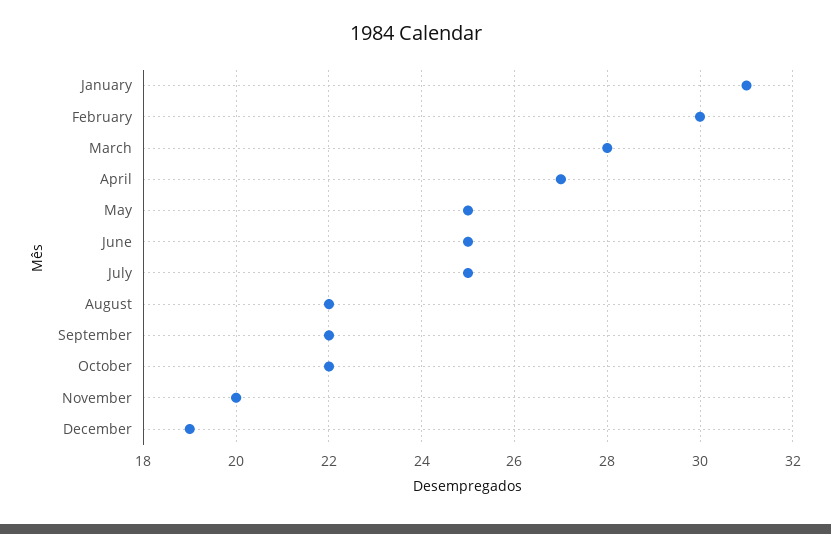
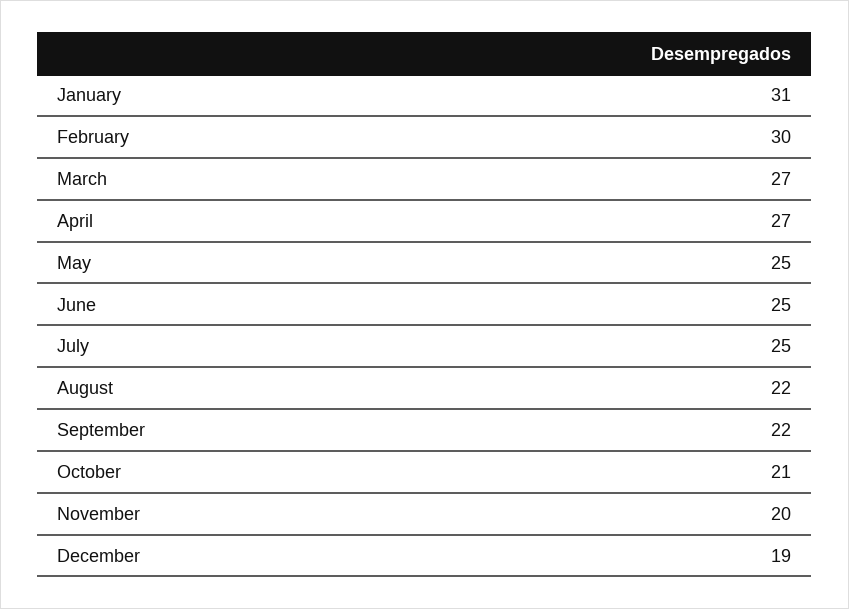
March: 28 -> 27
October: 22 -> 21

